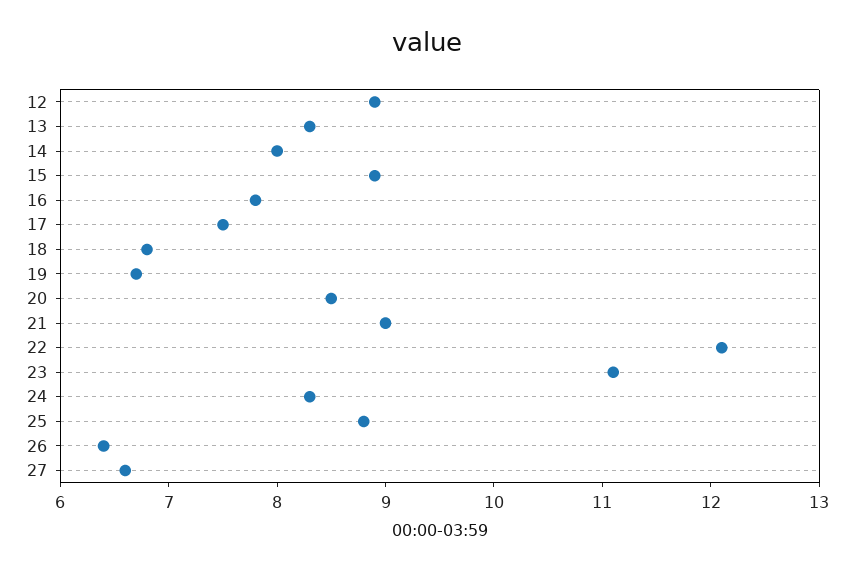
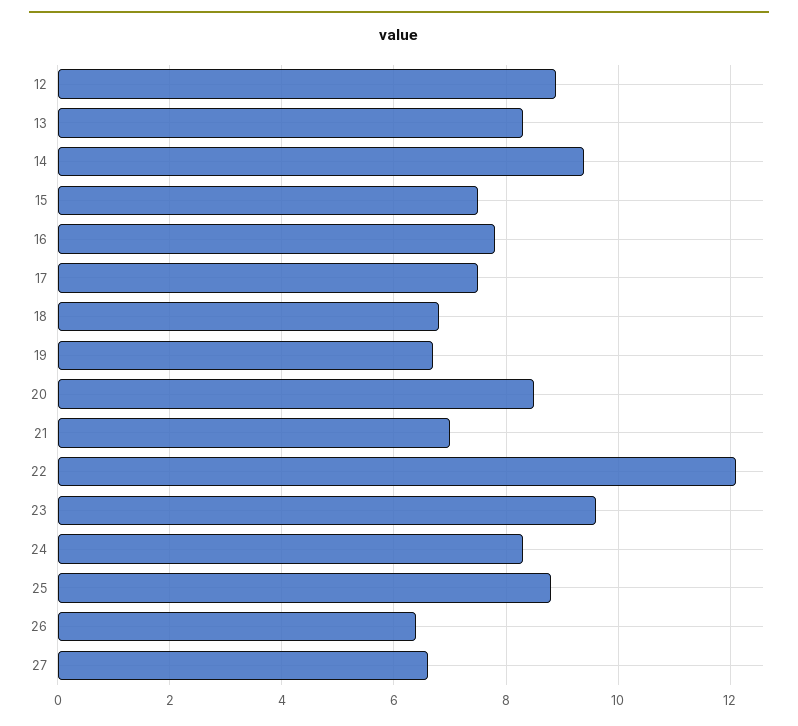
14: 8 -> 9.5
15: 8.9 -> 7.5
21: 9 -> 7
23: 11.1 -> 9.5

